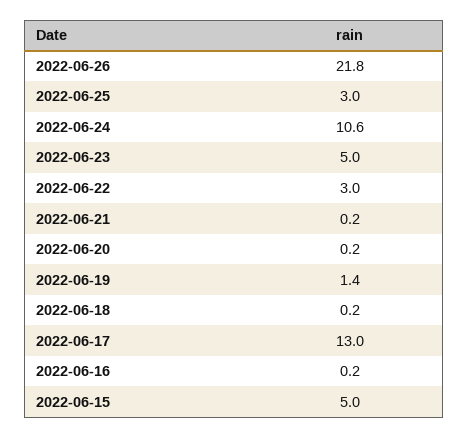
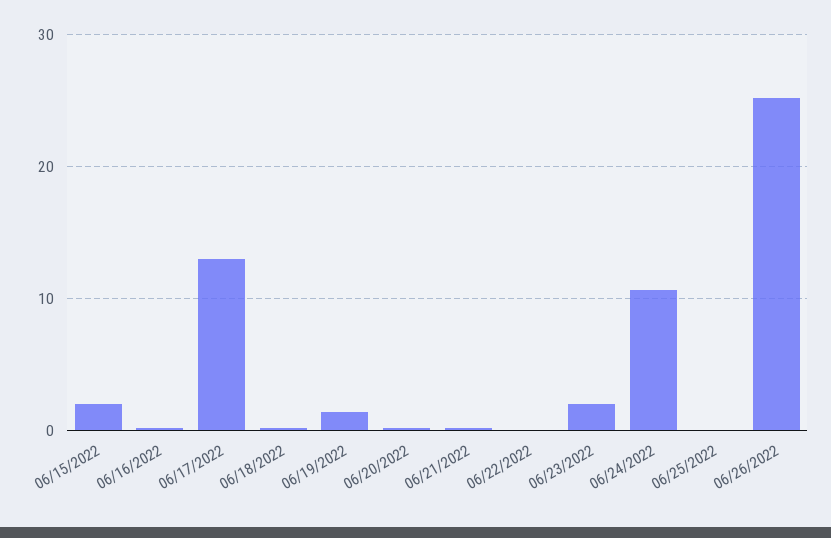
2022-06-26: 21.8 -> 25
2022-06-25: 3 -> 0
2022-06-23: 5 -> 2
2022-06-22: 3 -> 0
2022-06-15: 5 -> 2

